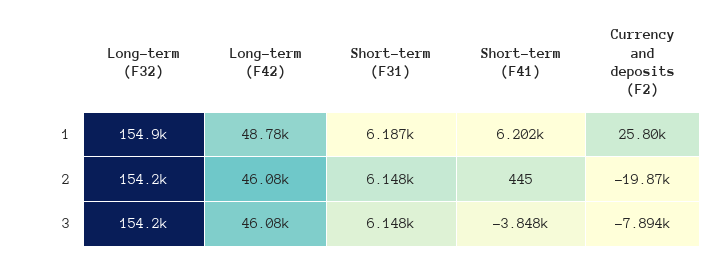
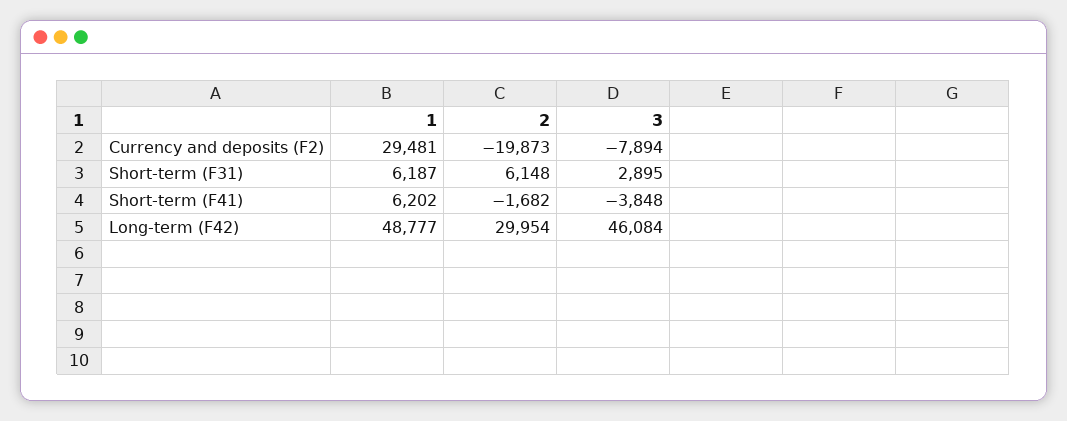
Long-term (F32), 1: 154900 -> none
Currency and deposits (F2), 1: 25800 -> 29481
Long-term (F32), 2: 154200 -> none
Long-term (F42), 2: 46080 -> 29954
Short-term (F41), 2: 445 -> -1682
Long-term (F32), 3: 154200 -> none
Short-term (F31), 3: 6148 -> 2895

